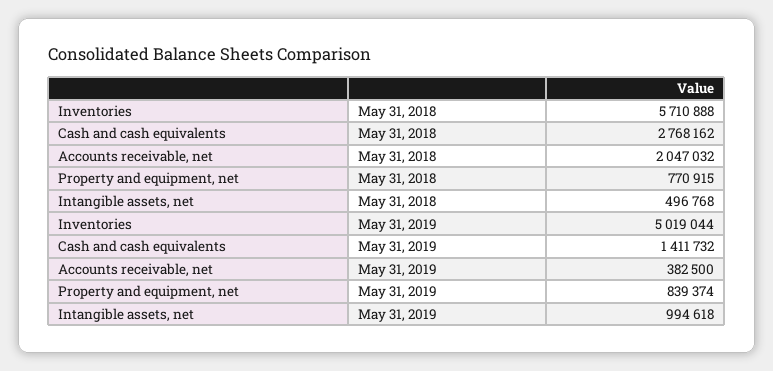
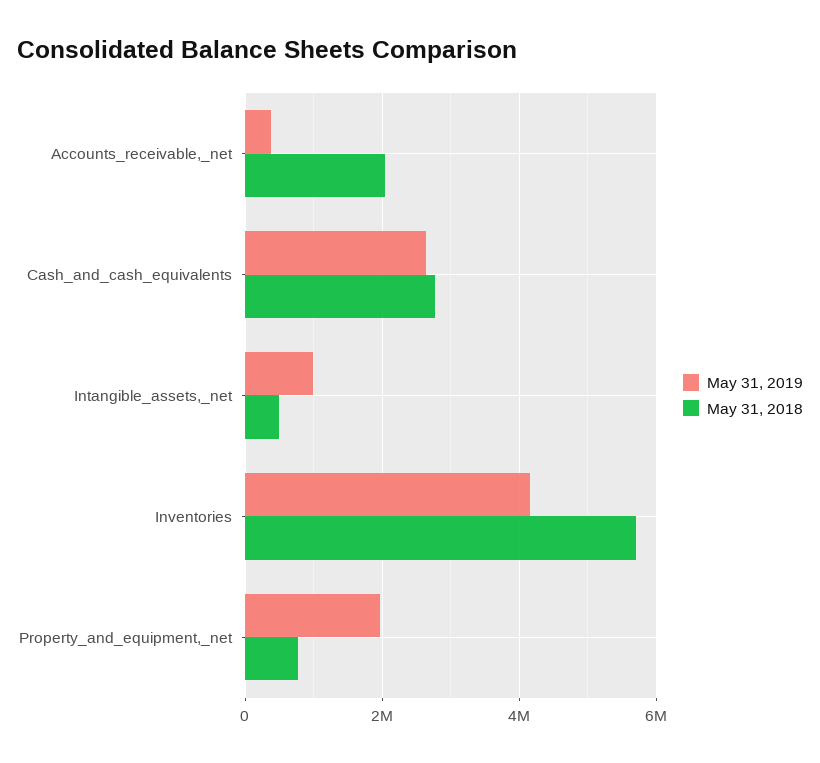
May 31, 2019, Inventories: 5019044 -> 4200000
May 31, 2019, Cash and cash equivalents: 1411732 -> 2600000
May 31, 2019, Property and equipment, net: 839374 -> 2000000

